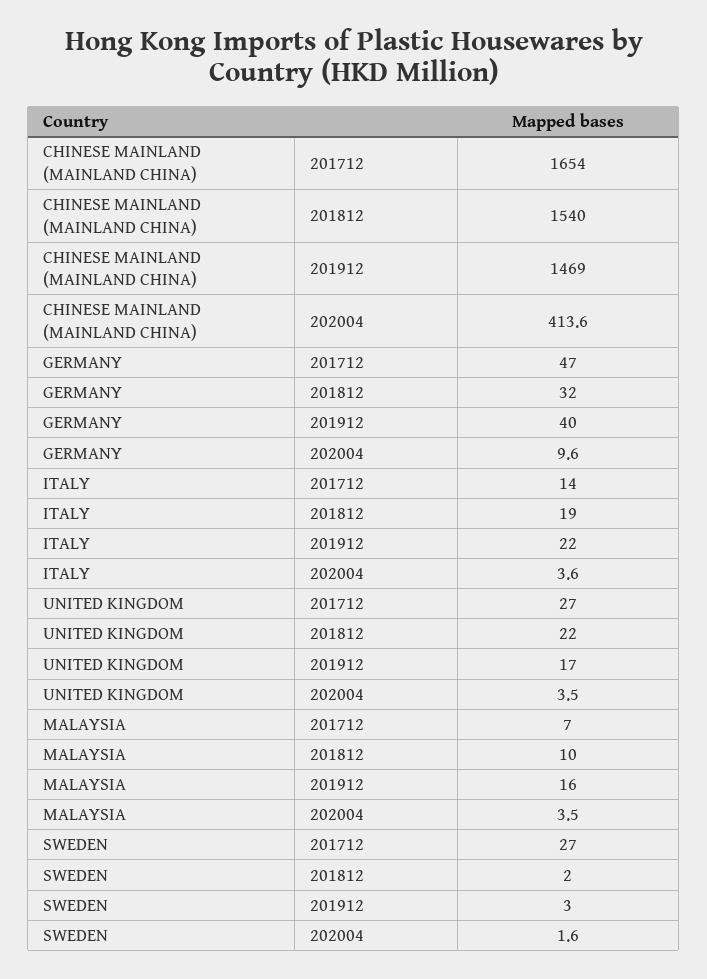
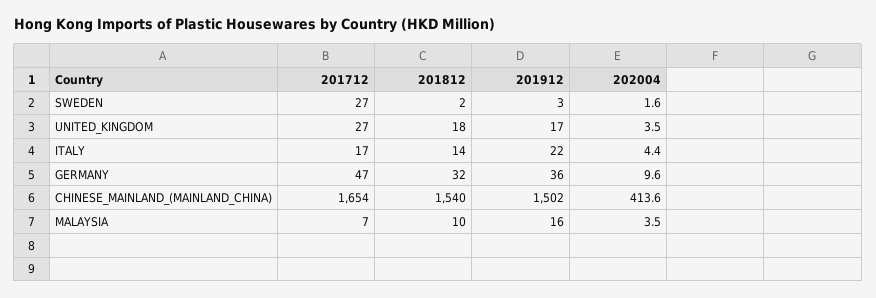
CHINESE MAINLAND (MAINLAND CHINA), 201912: 1469 -> 1502
GERMANY, 201912: 40 -> 36
ITALY, 201712: 14 -> 17
ITALY, 201812: 19 -> 14
ITALY, 202004: 3.6 -> 4.4
UNITED KINGDOM, 201812: 22 -> 18

